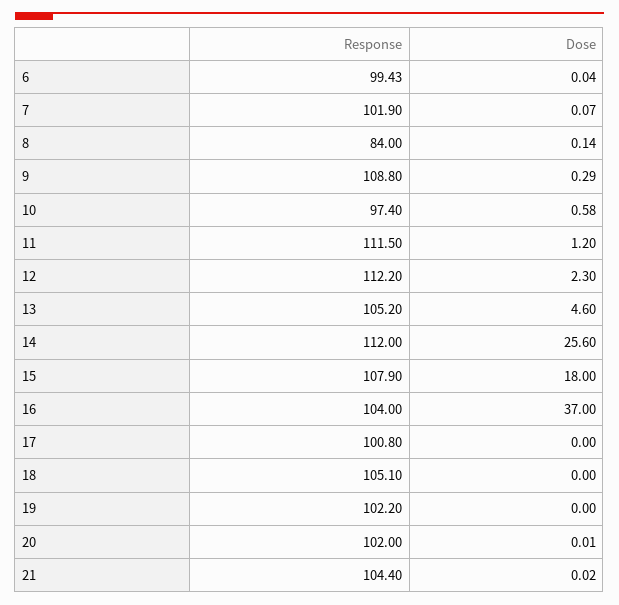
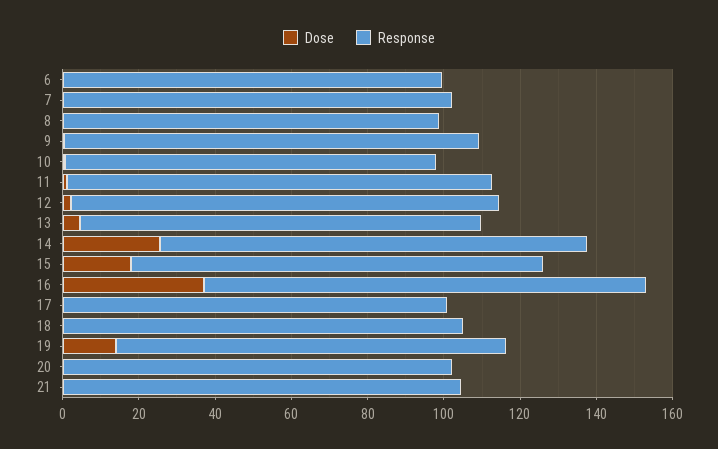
Response, 8: 84 -> 100
Response, 16: 104 -> 115
Dose, 19: 0 -> 15

